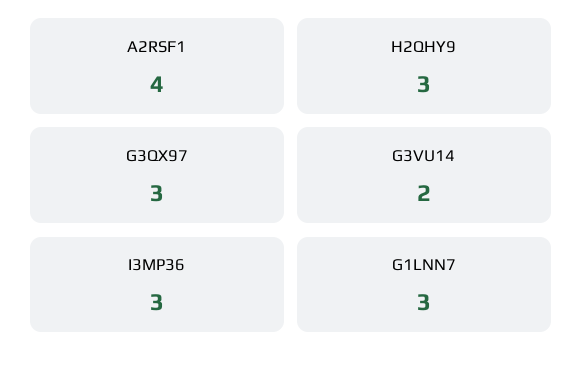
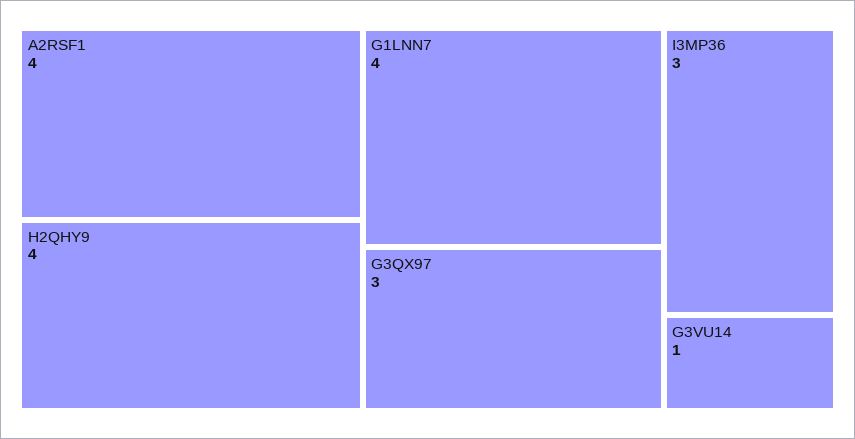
H2QHY9: 3 -> 4
G3VU14: 2 -> 1
G1LNN7: 3 -> 4

